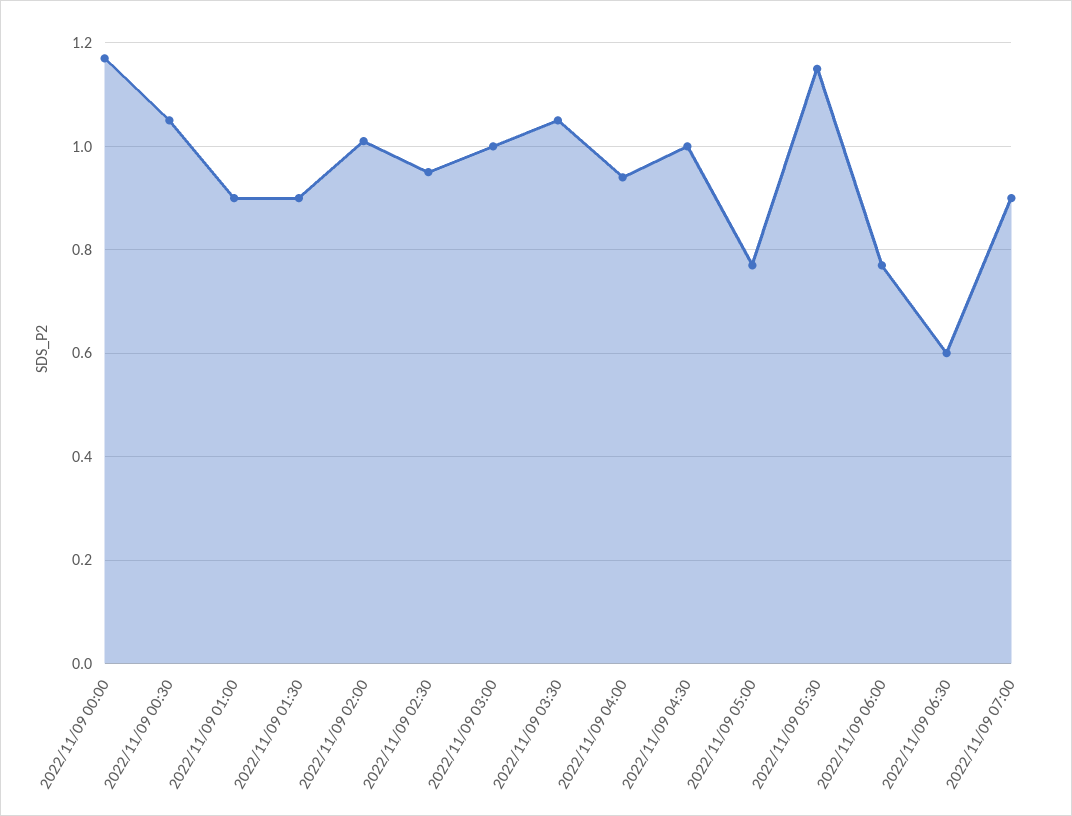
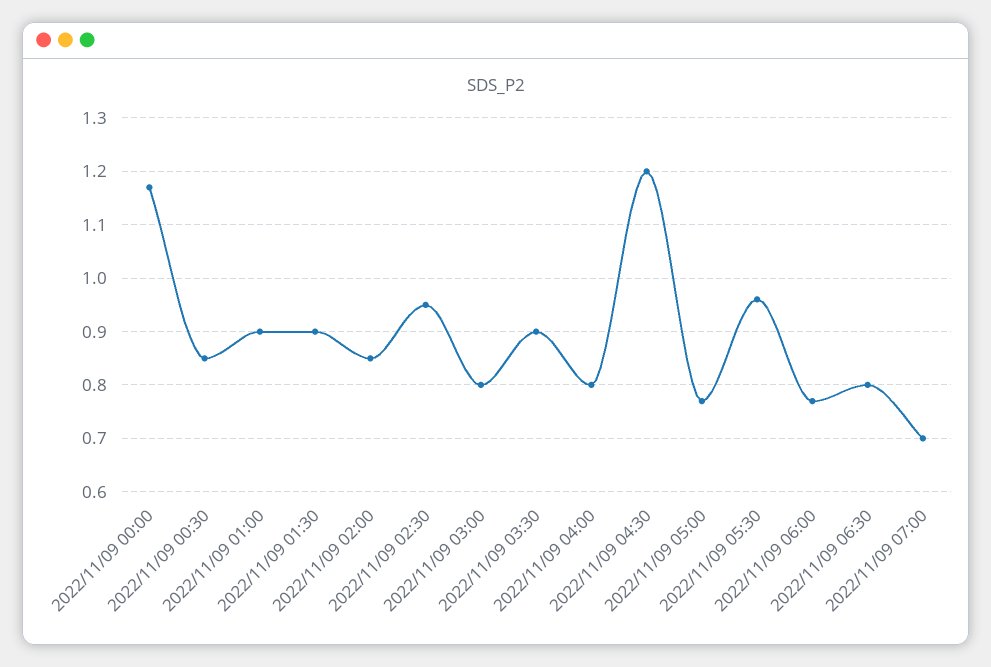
2022/11/09 00:30: 1.05 -> 0.85
2022/11/09 02:00: 1 -> 0.85
2022/11/09 03:00: 1 -> 0.8
2022/11/09 03:30: 1.05 -> 0.9
2022/11/09 04:00: 0.95 -> 0.8
2022/11/09 04:30: 1 -> 1.2
2022/11/09 05:30: 1.15 -> 0.95
2022/11/09 06:30: 0.6 -> 0.8
2022/11/09 07:00: 0.9 -> 0.7

